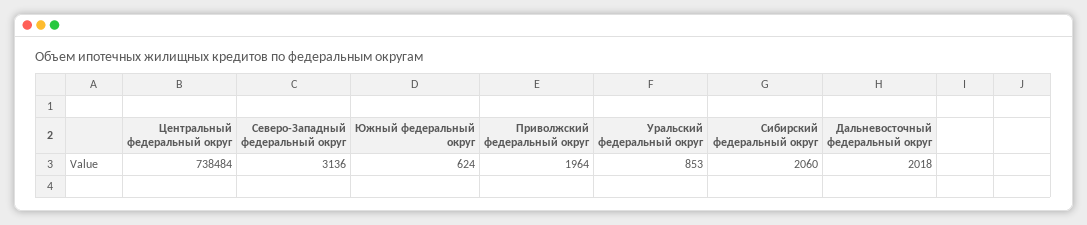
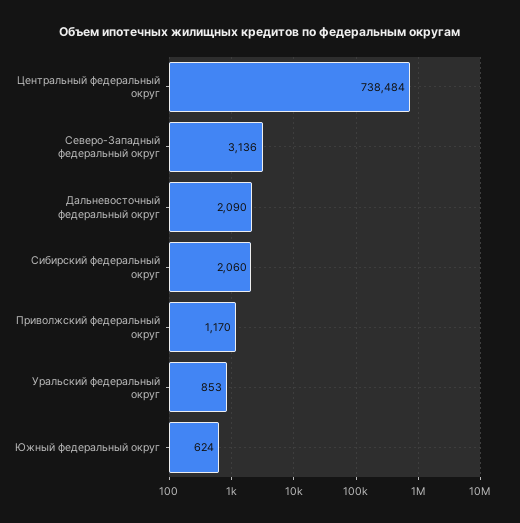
Приволжский федеральный округ: 1964 -> 1170
Дальневосточный федеральный округ: 2018 -> 2090

